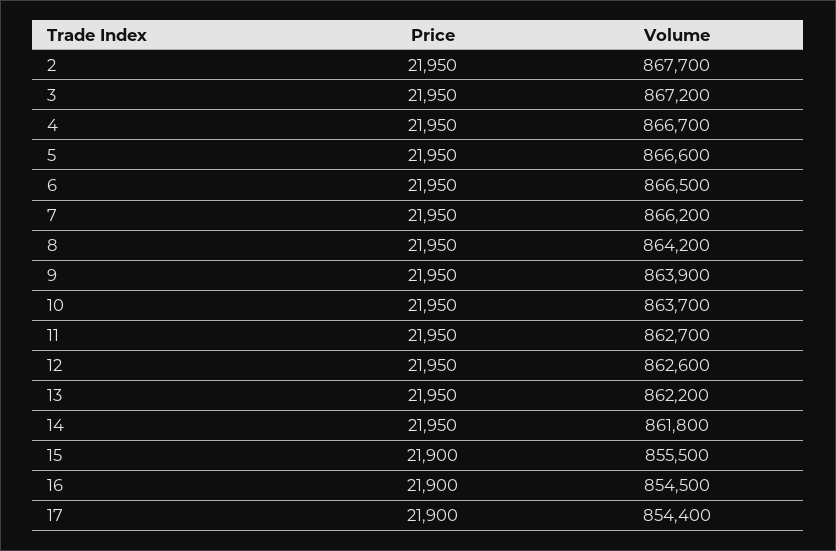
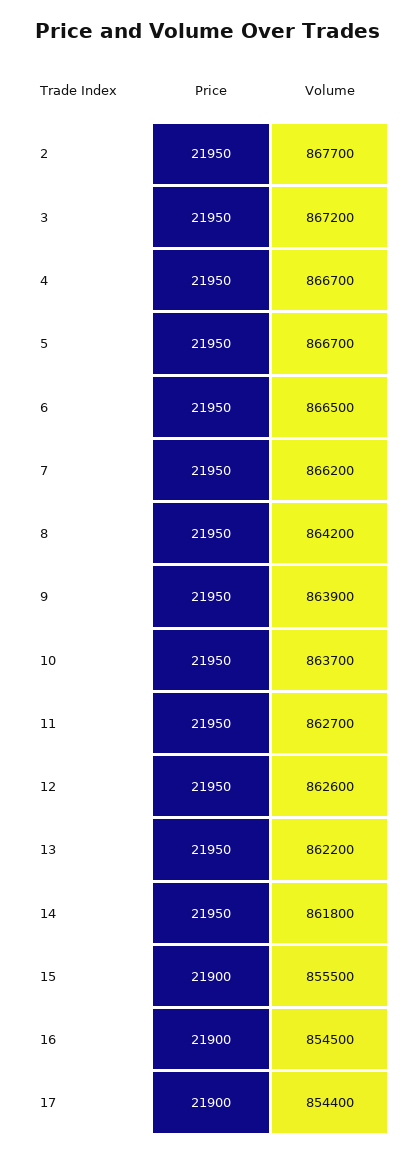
Volume, 5: 866600 -> 866700

